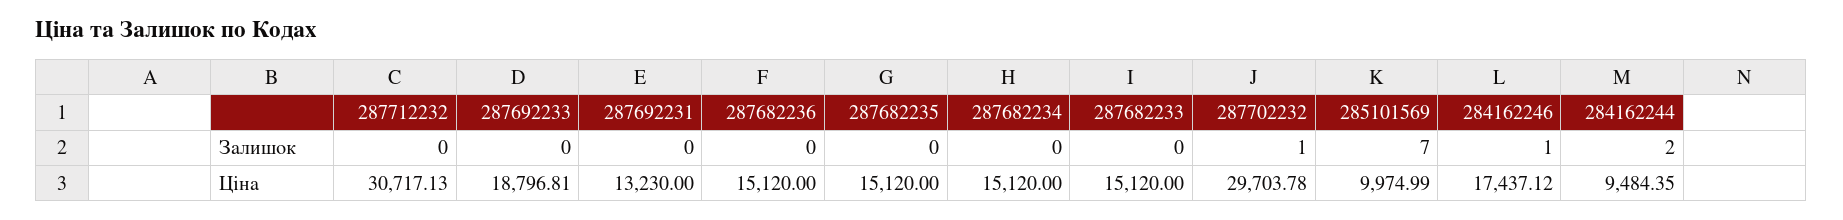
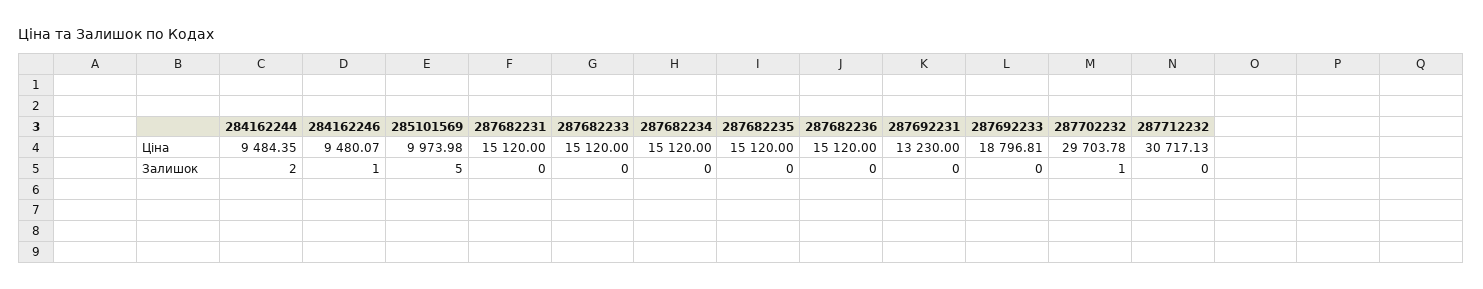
285101569, Залишок: 7 -> 5
285101569, Ціна: 9974.99 -> 9973.98
284162246, Ціна: 17437.12 -> 9480.07
287682231, Ціна: none -> 15120
287682231, Залишок: none -> 0

